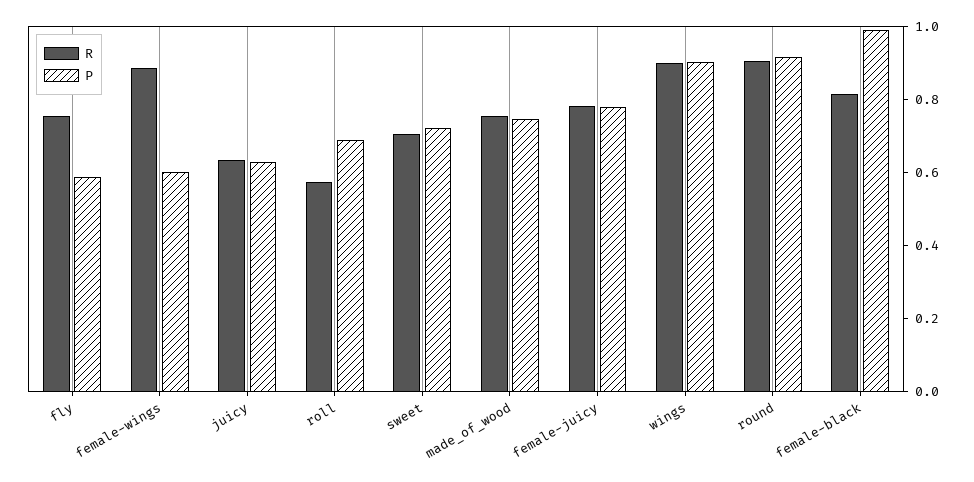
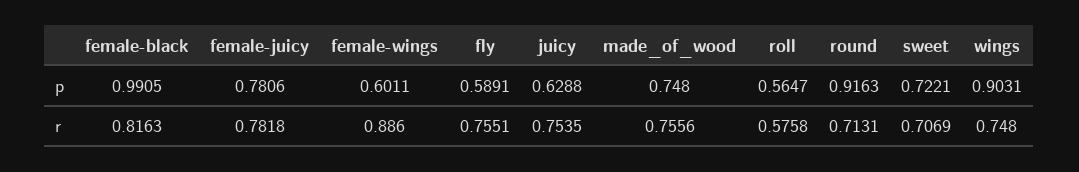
R, juicy: 0.65 -> 0.7535
P, roll: 0.7 -> 0.5647
R, wings: 0.9 -> 0.748
R, round: 0.9 -> 0.7131

